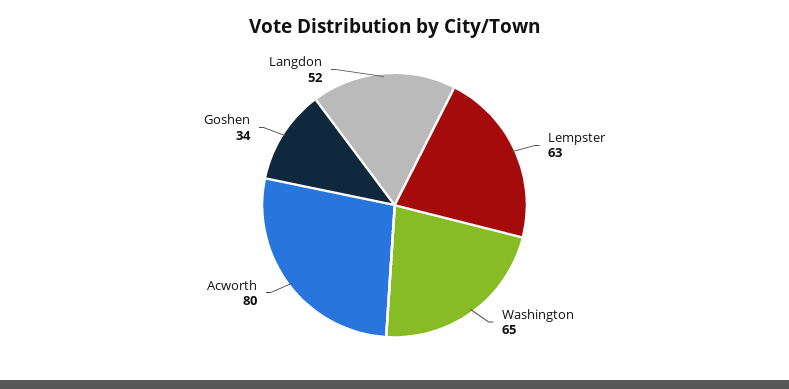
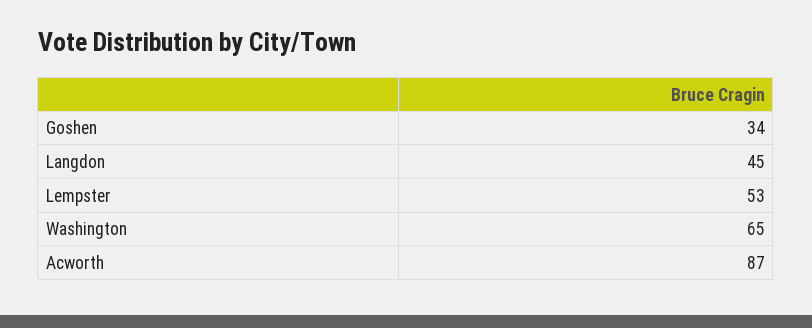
Lempster: 63 -> 53
Acworth: 80 -> 87
Langdon: 52 -> 45

